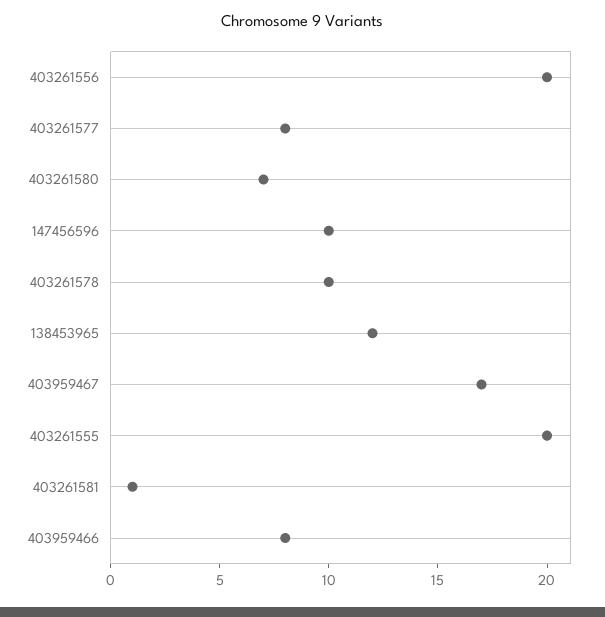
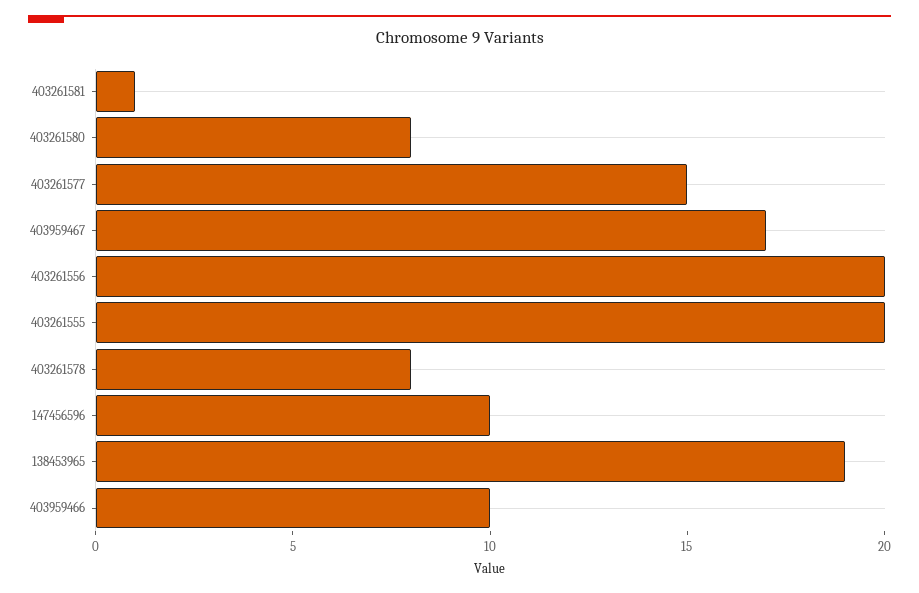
403261577: 8 -> 15
403261580: 7 -> 8
403261578: 10 -> 8
138453965: 12 -> 19
403959466: 8 -> 10

